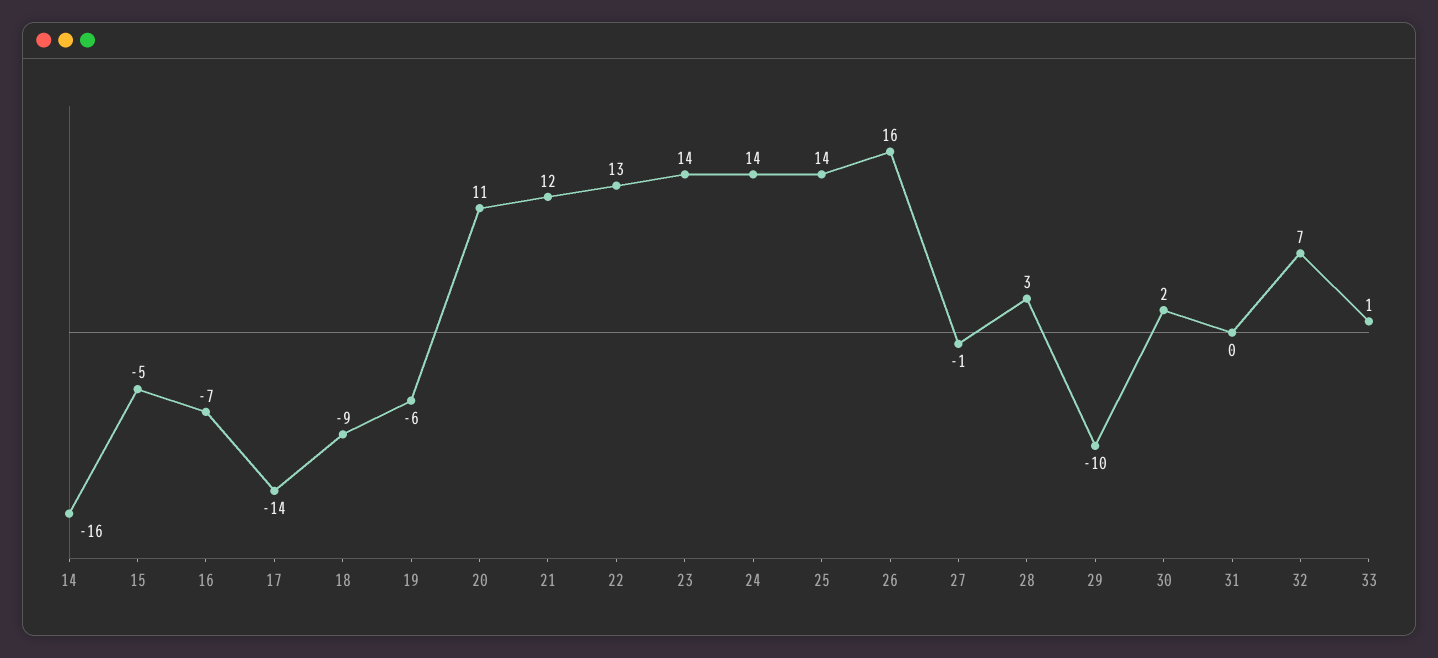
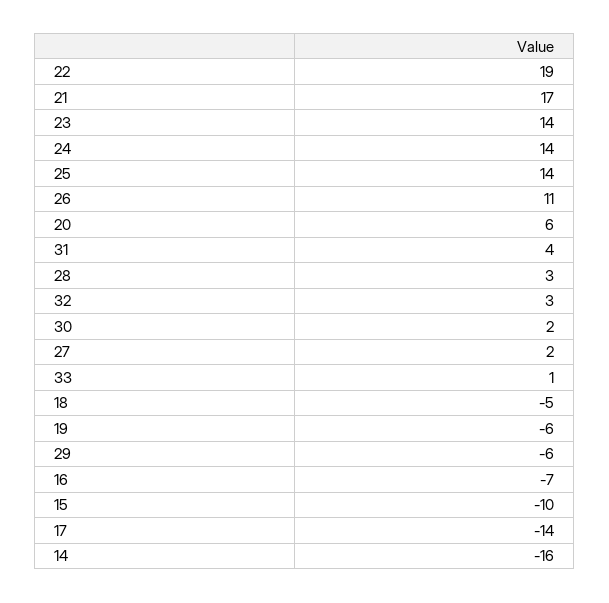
15: -5 -> -10
18: -9 -> -5
20: 11 -> 6
21: 12 -> 17
22: 13 -> 19
26: 16 -> 11
27: -1 -> 2
29: -10 -> -6
31: 0 -> 4
32: 7 -> 3

